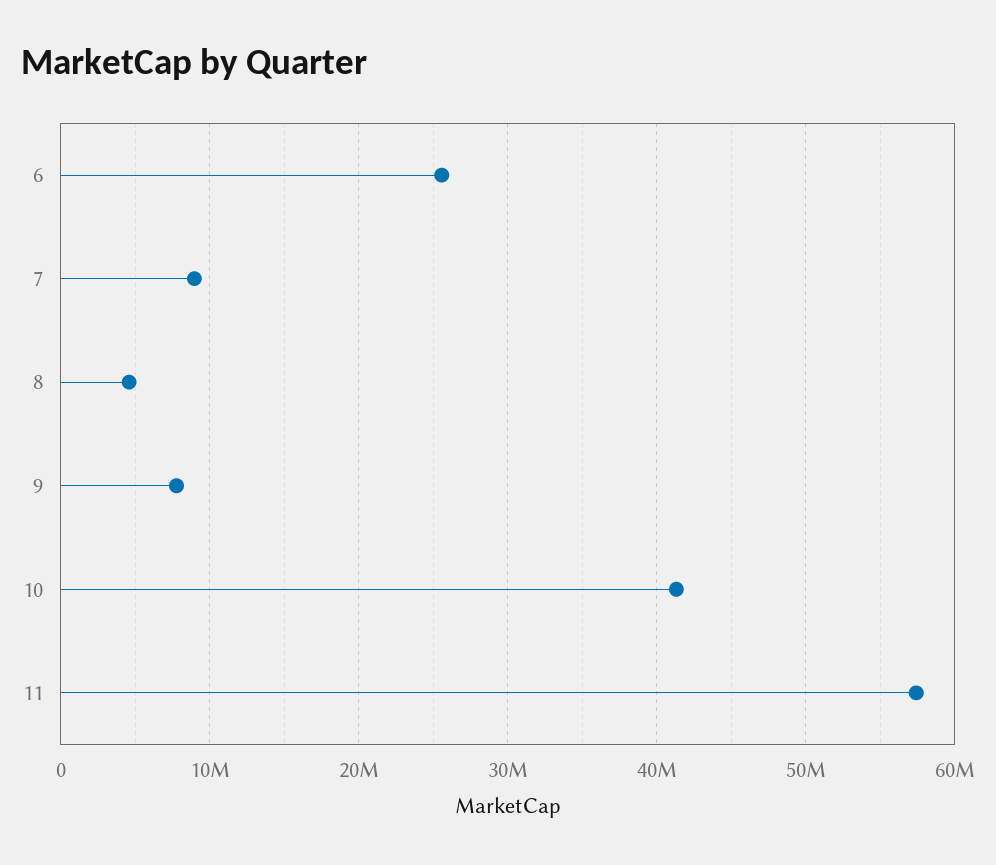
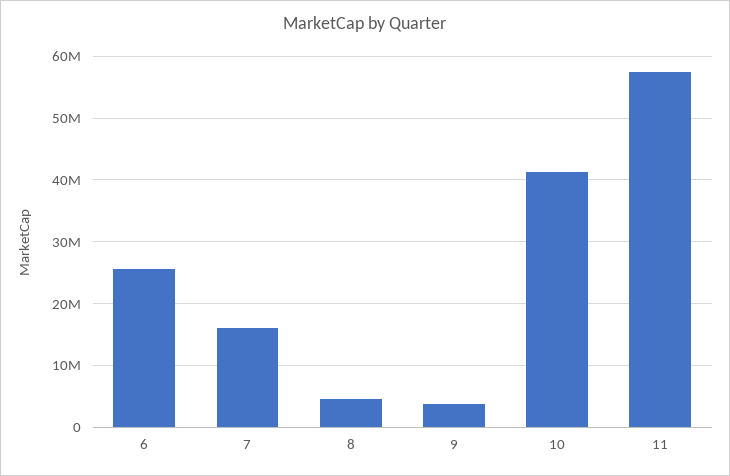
7: 9000000 -> 16000000
9: 8000000 -> 4000000

